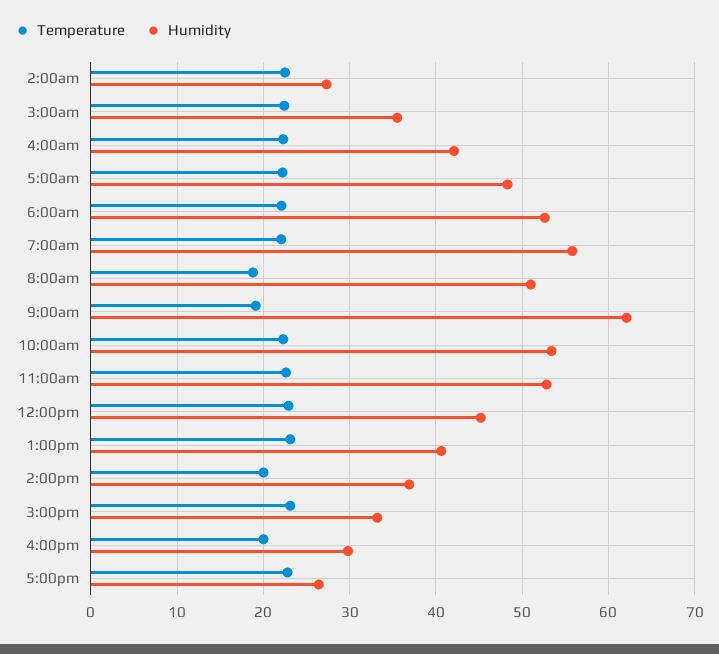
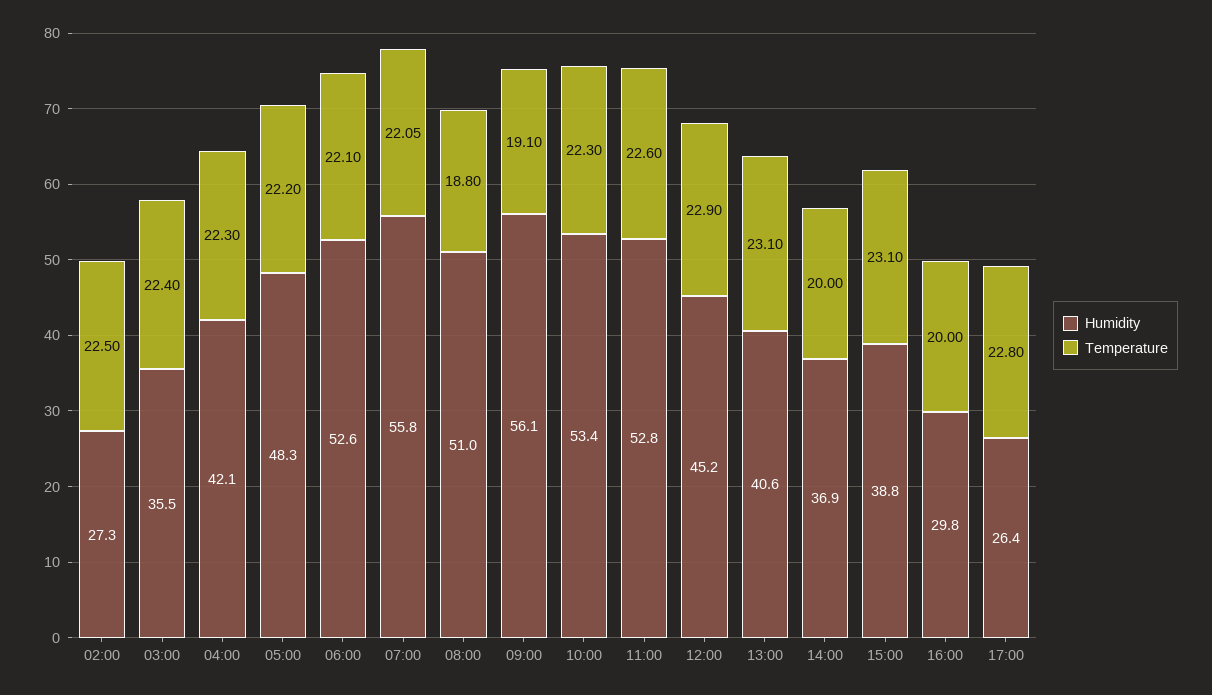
Humidity, 9:00am: 62 -> 56.1
Humidity, 3:00pm: 33 -> 38.8

